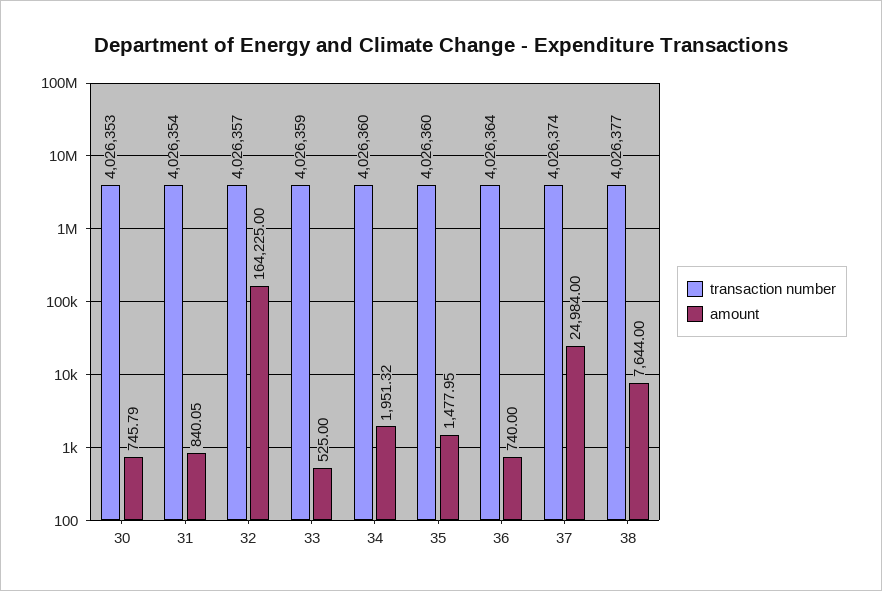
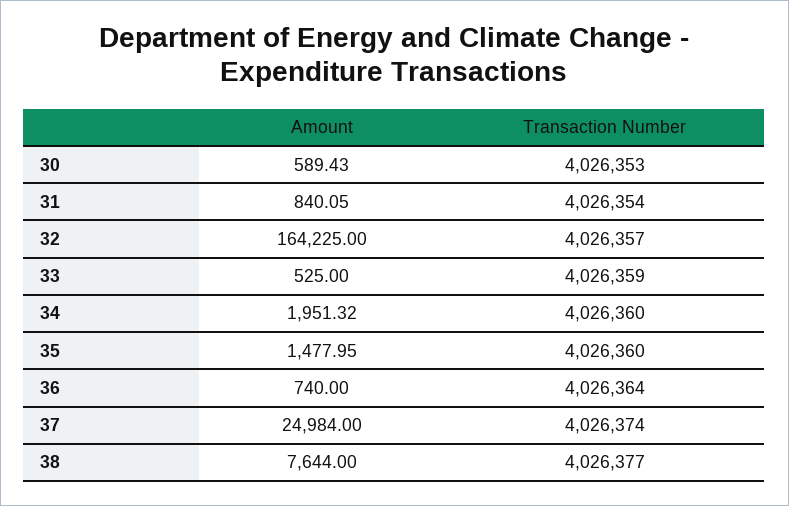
amount, 30: 745.79 -> 589.43

